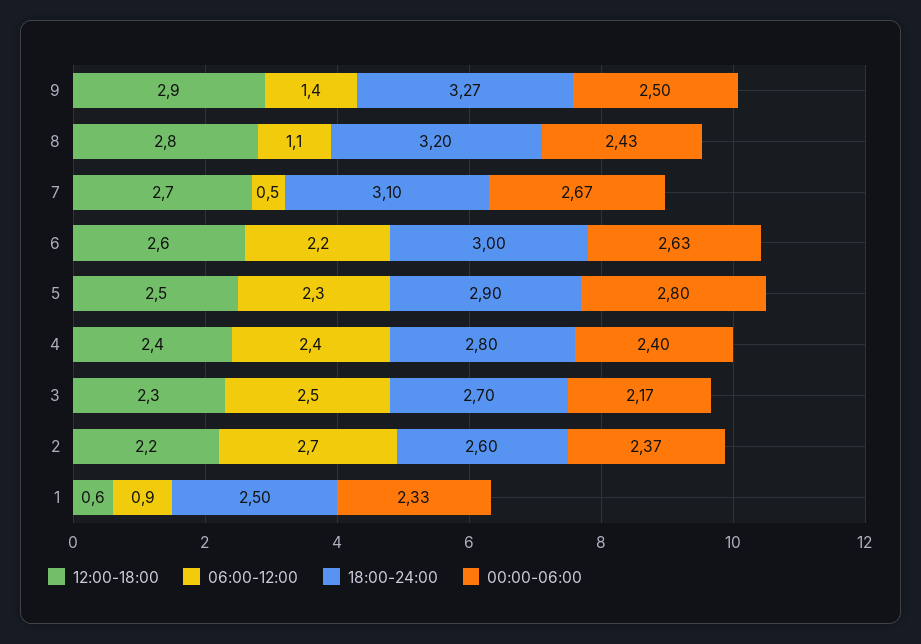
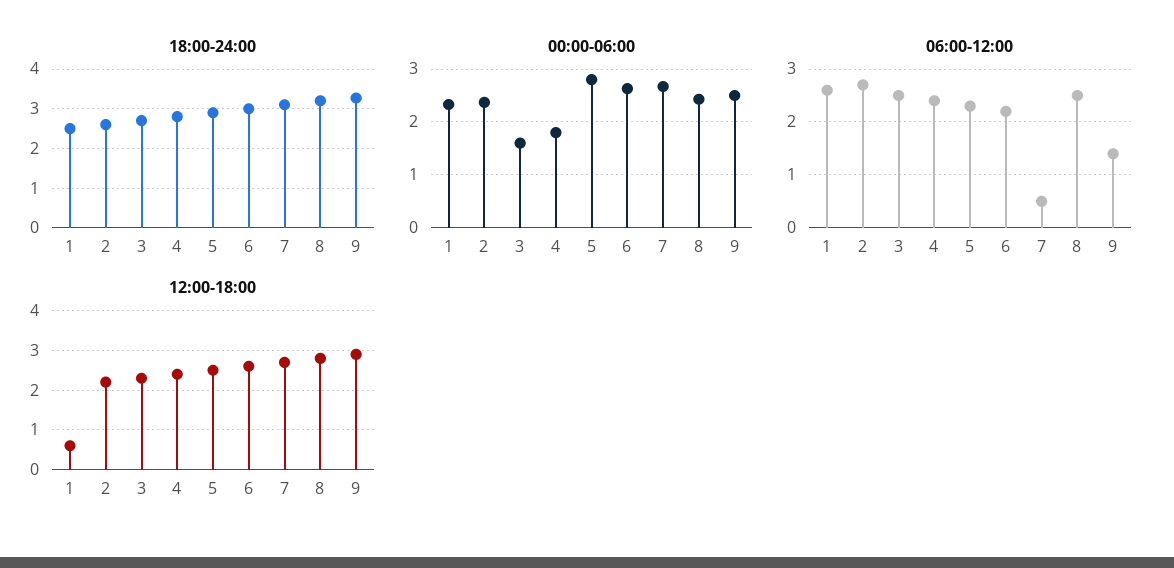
06:00-12:00, 8: 1.1 -> 2.5
00:00-06:00, 4: 2.4 -> 1.8
00:00-06:00, 3: 2.17 -> 1.6
06:00-12:00, 1: 0.9 -> 2.5

